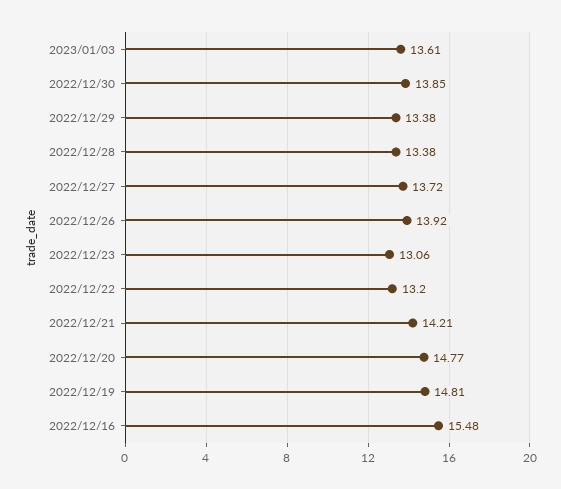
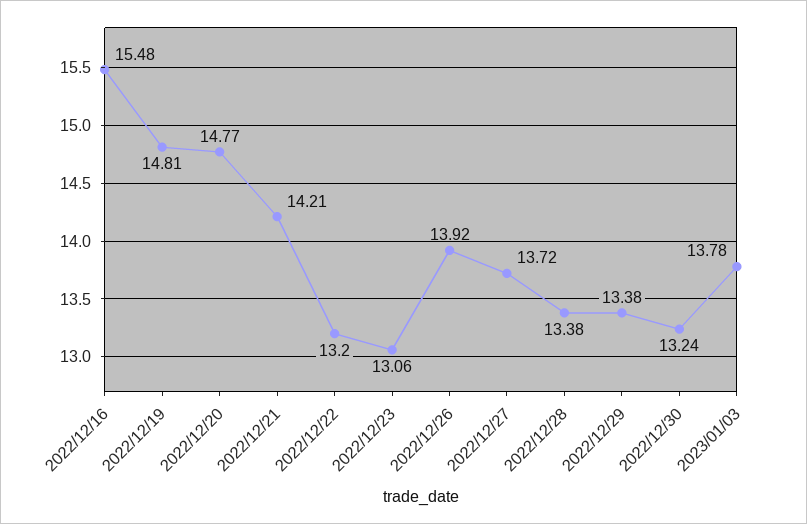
2023/01/03: 13.61 -> 13.78
2022/12/30: 13.85 -> 13.24

